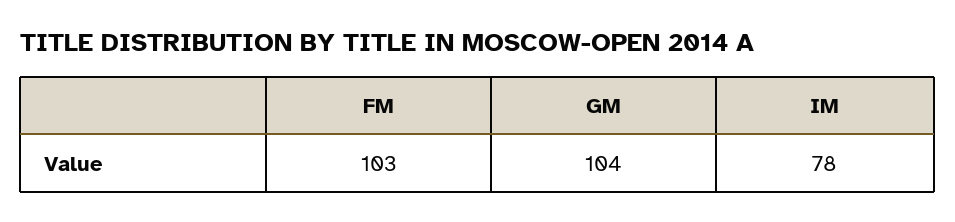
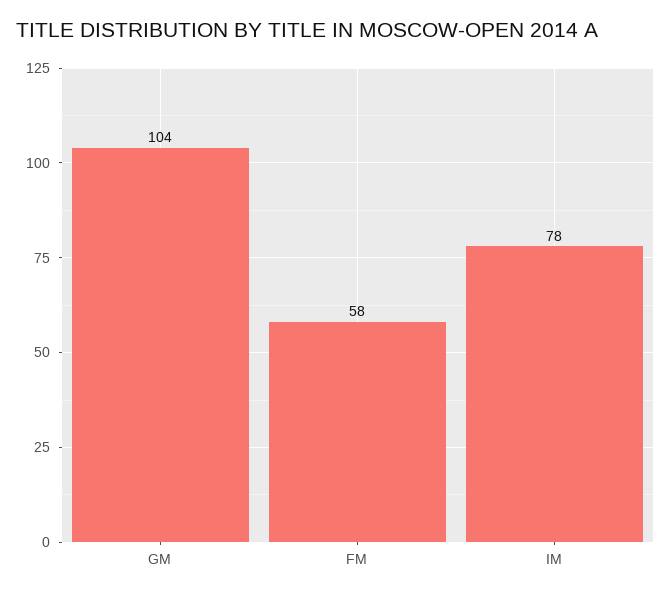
FM: 103 -> 58

